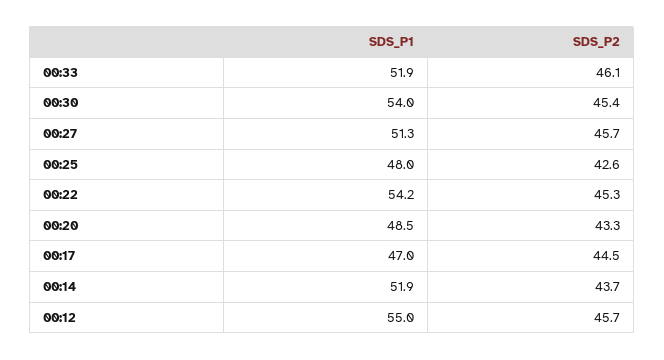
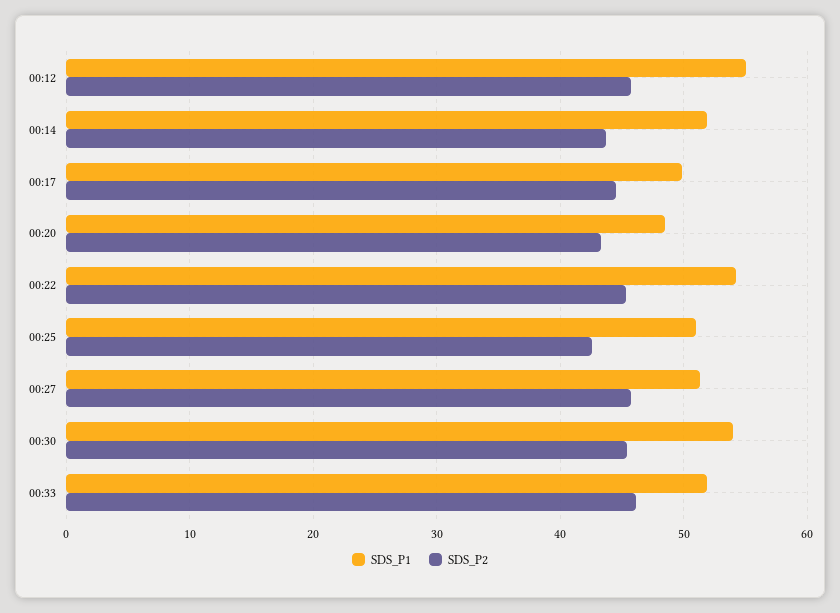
SDS_P1, 00:25: 48 -> 51
SDS_P1, 00:17: 47 -> 50

